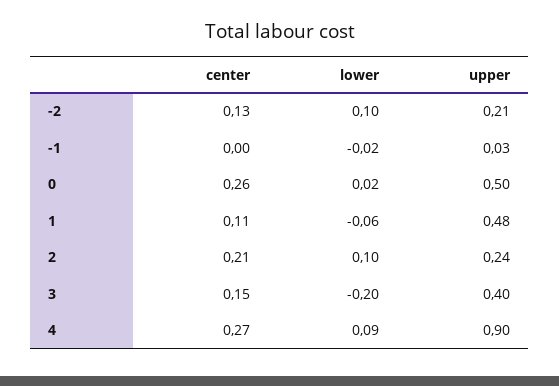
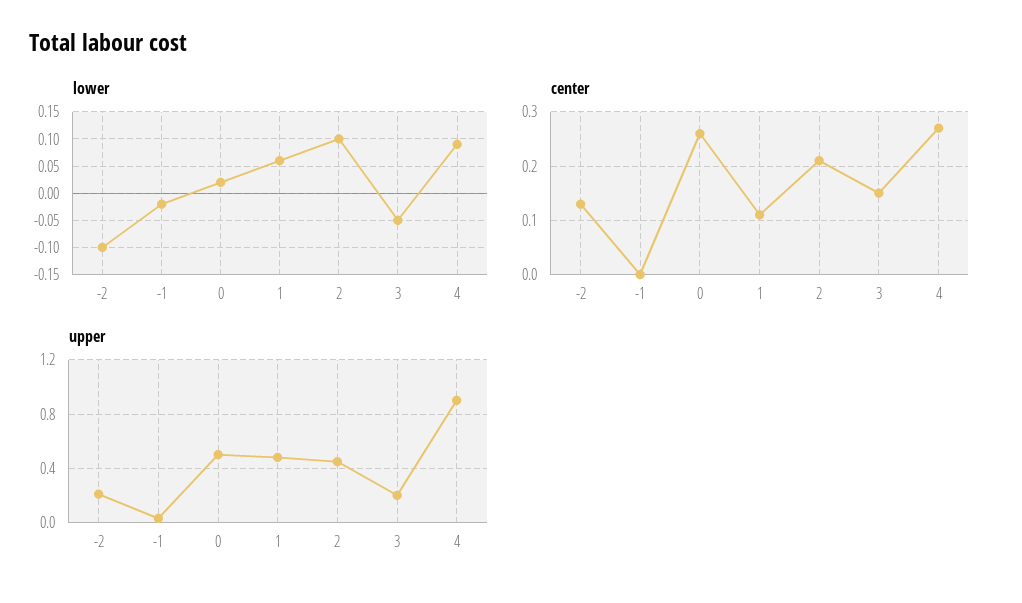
lower, -2: 0.1 -> -0.1
lower, 1: -0.06 -> 0.05
upper, 2: 0.24 -> 0.45
lower, 3: -0.2 -> -0.05
upper, 3: 0.4 -> 0.2

